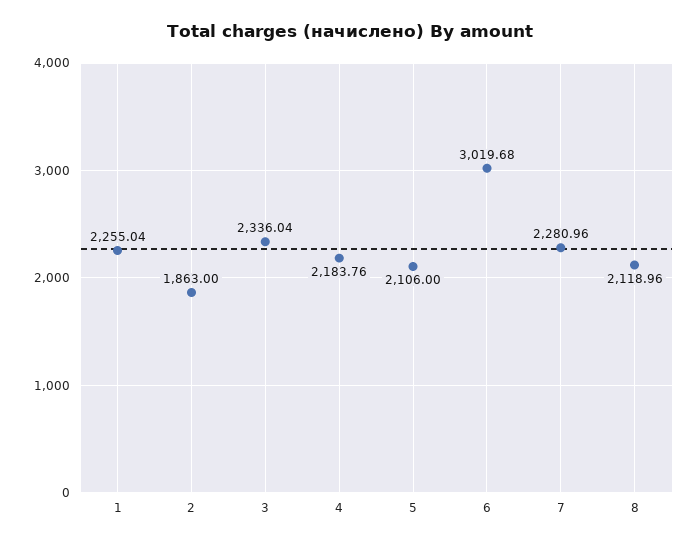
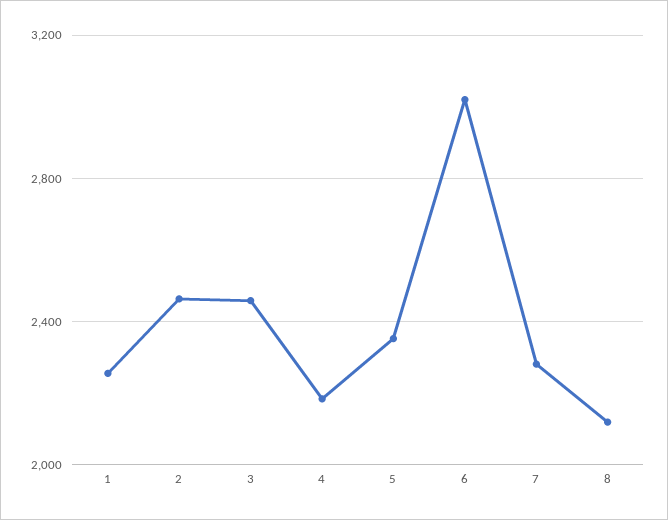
2: 1863 -> 2450
3: 2336.04 -> 2450
5: 2106 -> 2350

